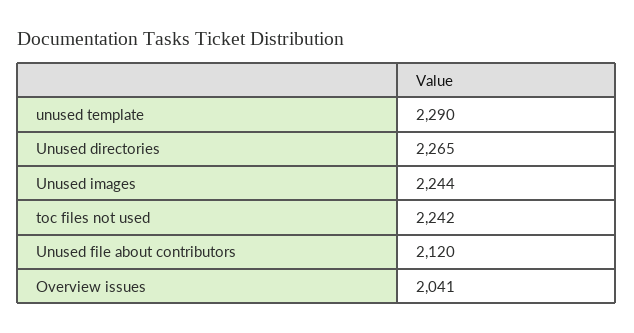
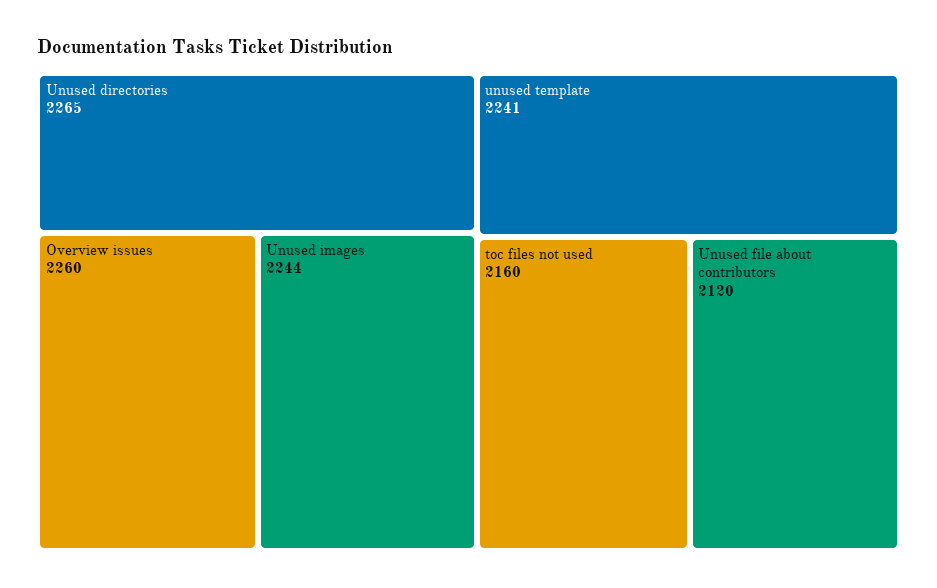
unused template: 2290 -> 2241
toc files not used: 2242 -> 2160
Overview issues: 2041 -> 2260

